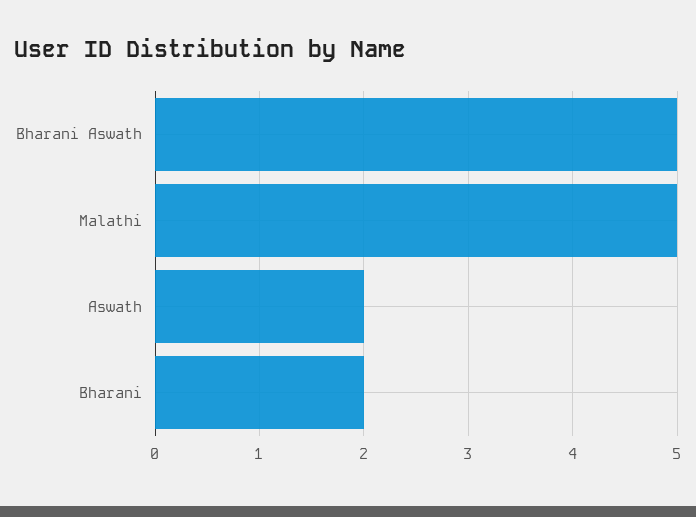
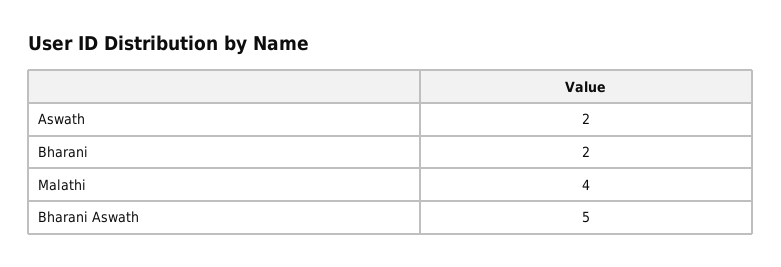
Malathi: 5 -> 4

